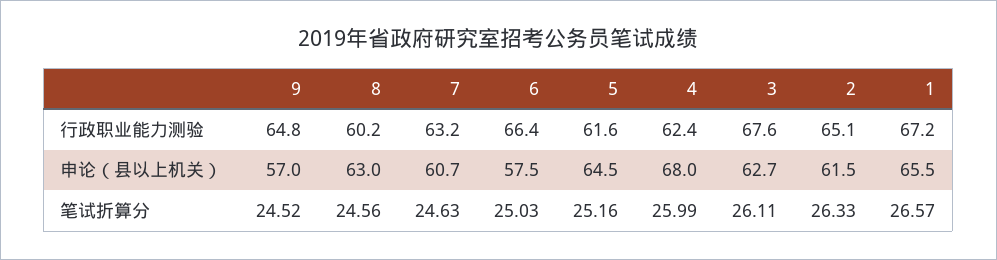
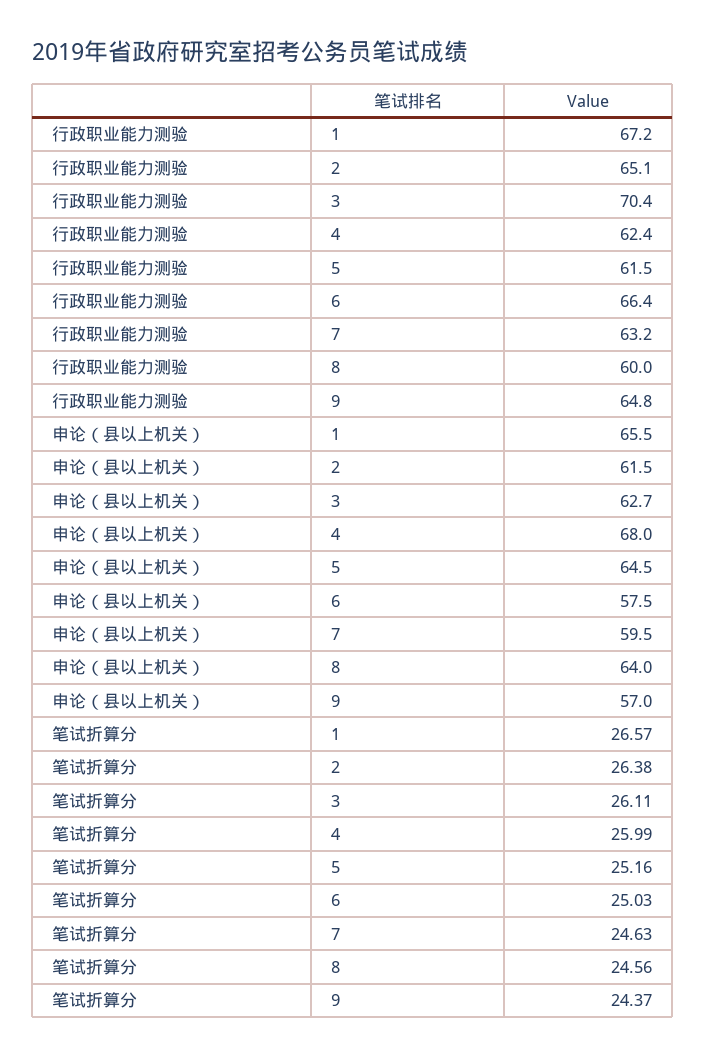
8, 行政职业能力测验: 60.2 -> 60
5, 行政职业能力测验: 61.6 -> 61.5
3, 行政职业能力测验: 67.6 -> 70.4
8, 申论（县以上机关）: 63 -> 64
7, 申论（县以上机关）: 60.7 -> 59.5
9, 笔试折算分: 24.52 -> 24.37
2, 笔试折算分: 26.33 -> 26.38

